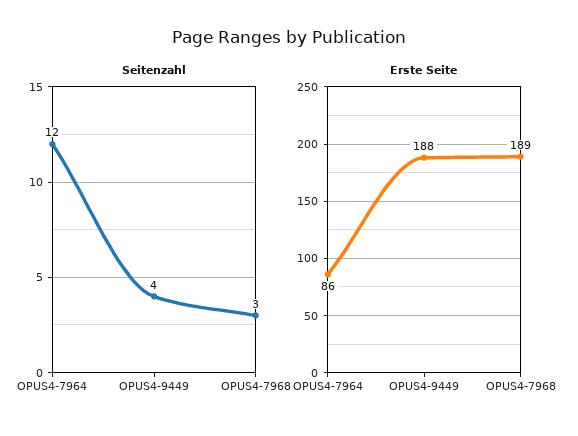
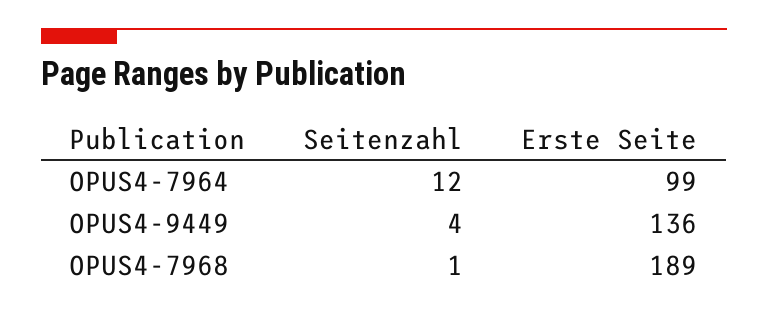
Seitenzahl, OPUS4-7968: 3 -> 1
Erste Seite, OPUS4-7964: 86 -> 99
Erste Seite, OPUS4-9449: 188 -> 136

